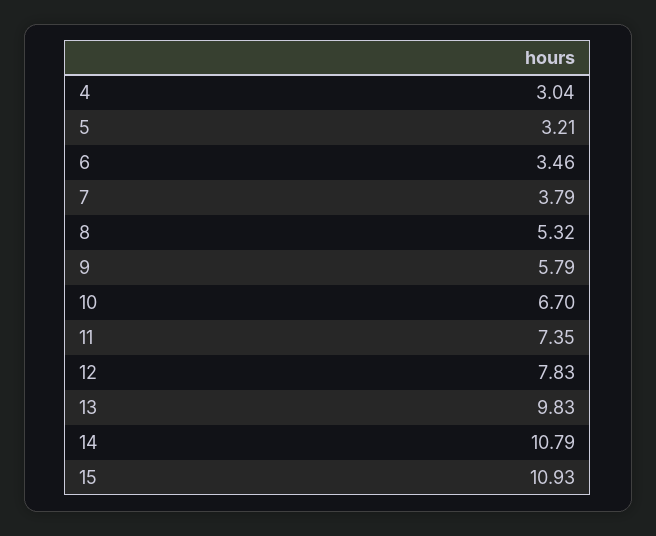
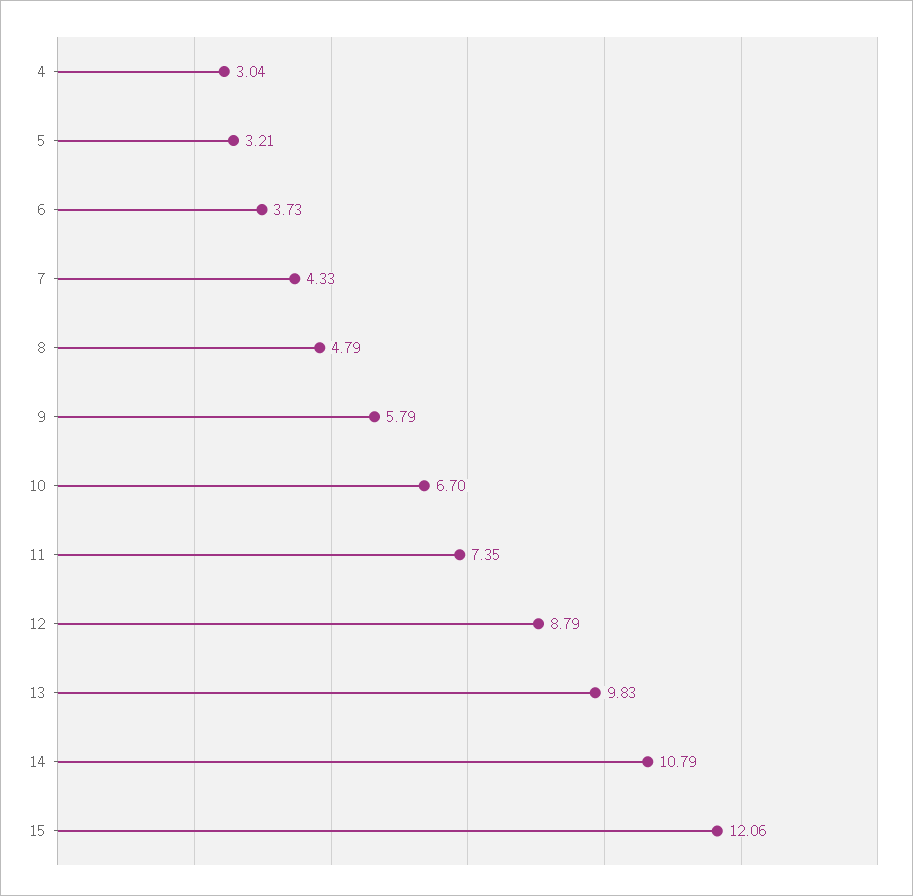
6: 3.46 -> 3.73
7: 3.79 -> 4.33
8: 5.32 -> 4.79
12: 7.83 -> 8.79
15: 10.93 -> 12.06

